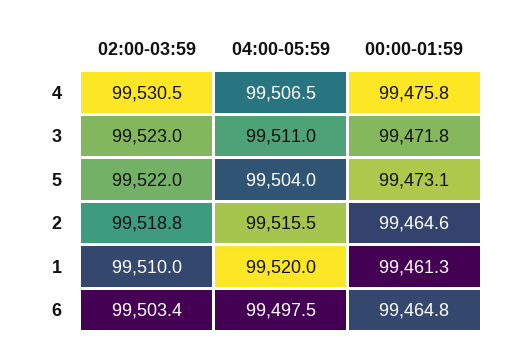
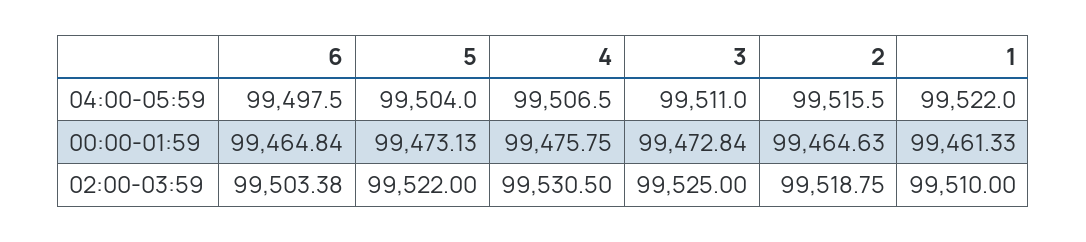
02:00-03:59, 3: 99523 -> 99525
00:00-01:59, 3: 99471.8 -> 99472.84
04:00-05:59, 1: 99520 -> 99522

